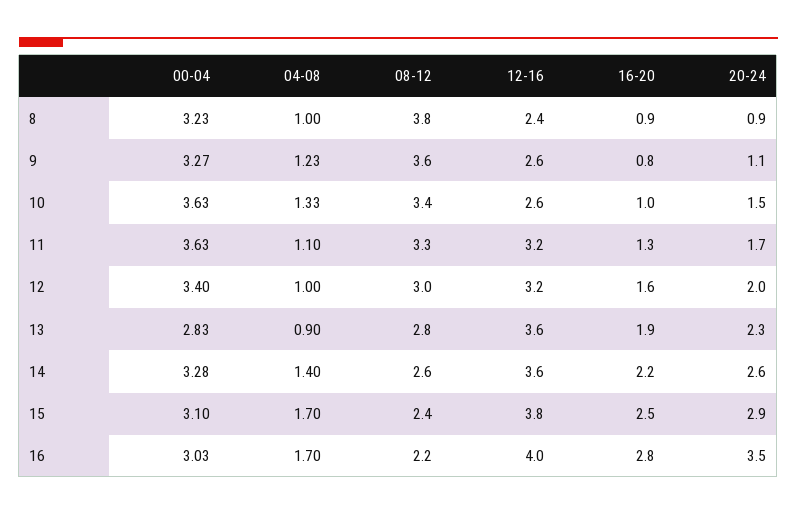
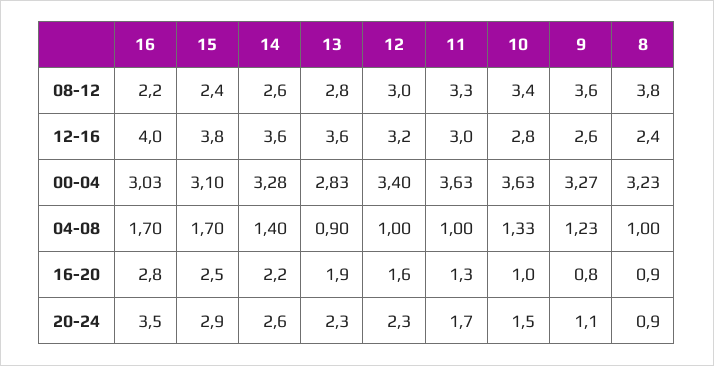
12-16, 10: 2.6 -> 2.8
04-08, 11: 1.1 -> 1
12-16, 11: 3.2 -> 3
20-24, 12: 2 -> 2.3

